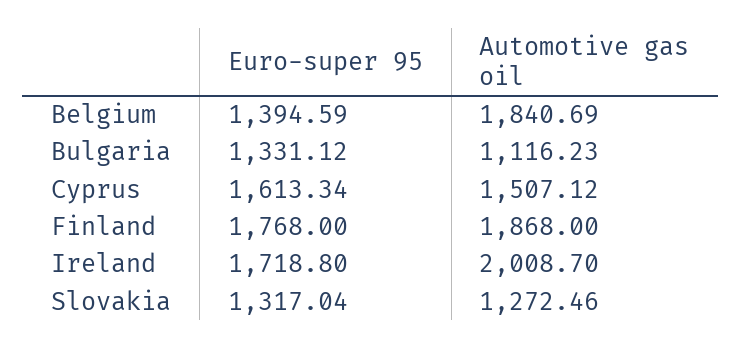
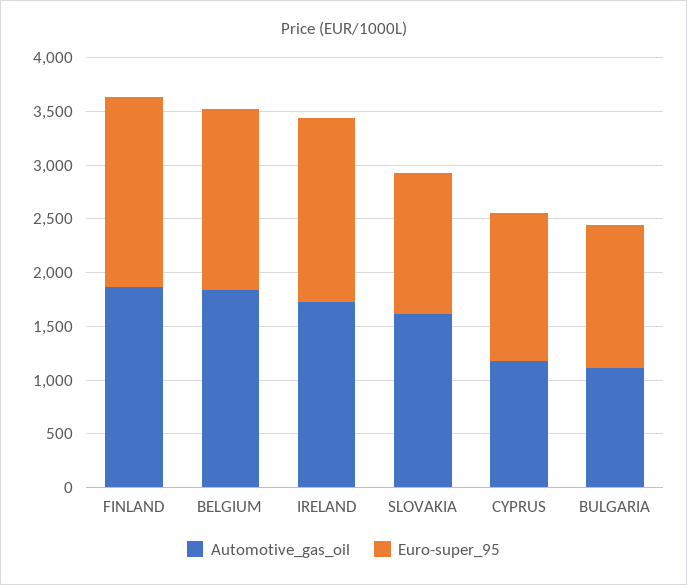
Euro-super 95, Belgium: 1394.59 -> 1700
Euro-super 95, Cyprus: 1613.34 -> 1400
Automotive gas oil, Cyprus: 1507.12 -> 1200
Automotive gas oil, Ireland: 2008.7 -> 1700
Automotive gas oil, Slovakia: 1272.46 -> 1600

